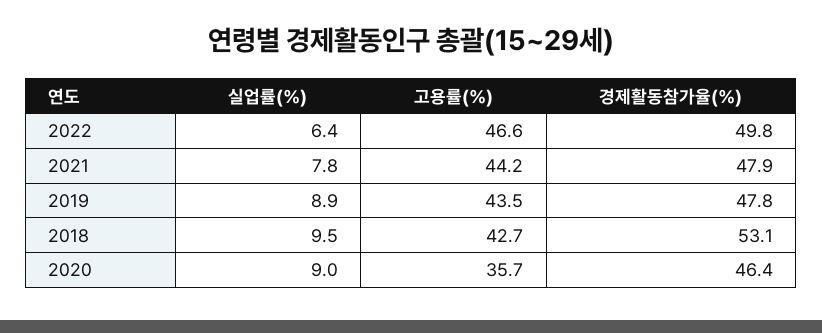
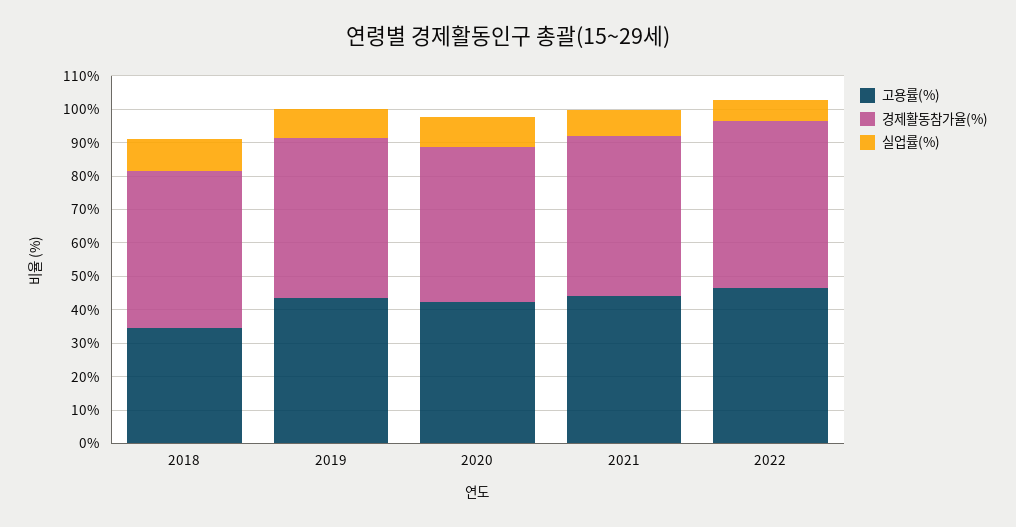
고용률(%), 2018: 42.7 -> 35
경제활동참가율(%), 2018: 53.1 -> 47.5
고용률(%), 2020: 35.7 -> 42.5

